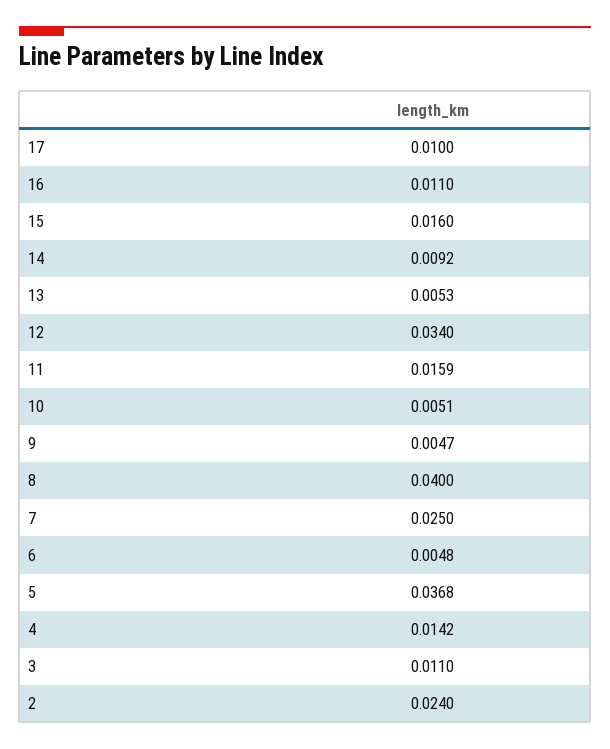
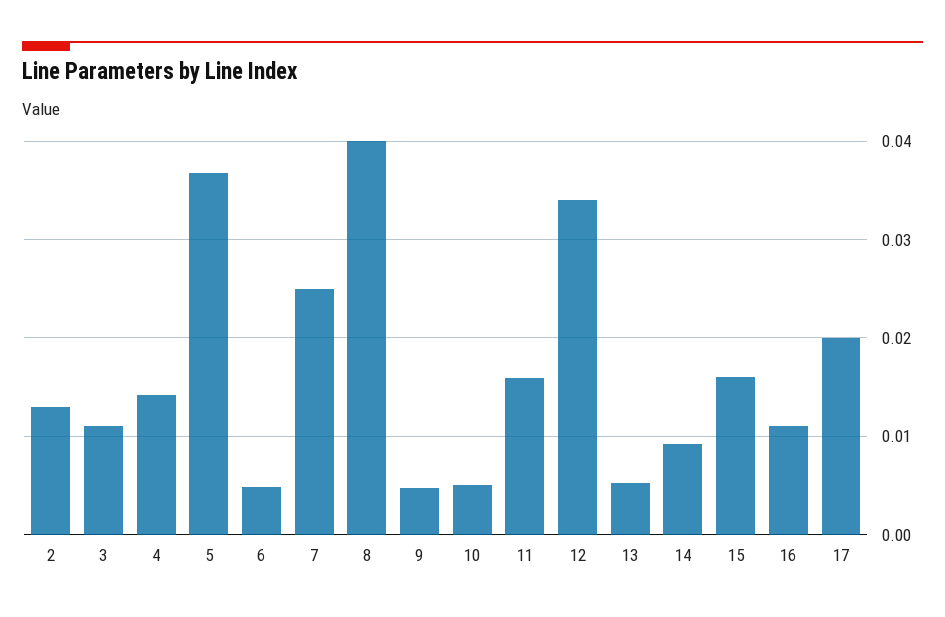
17: 0.01 -> 0.02
2: 0.024 -> 0.013

